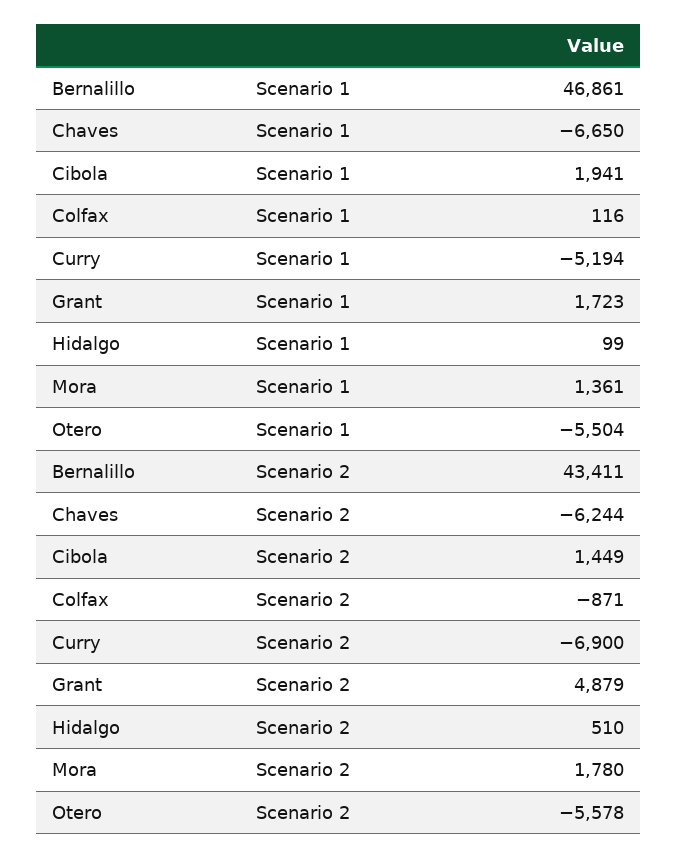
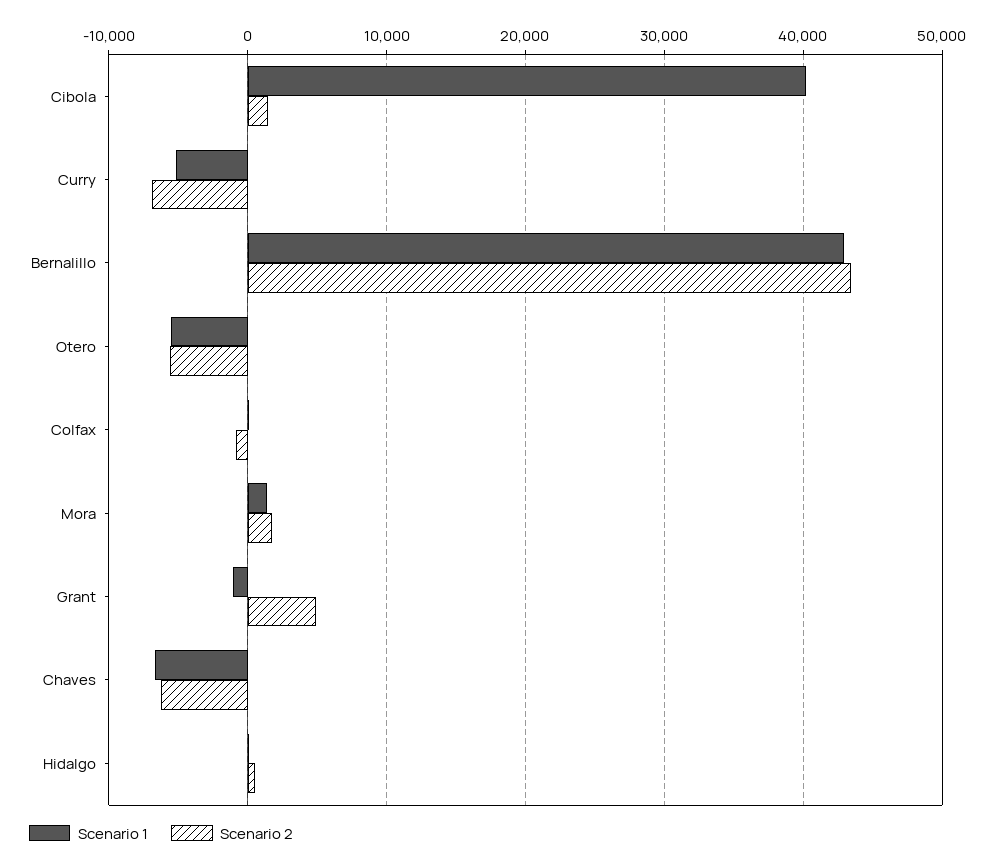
Scenario 1, Bernalillo: 46861 -> 43000
Scenario 1, Cibola: 1941 -> 40000
Scenario 1, Grant: 1723 -> -1000

